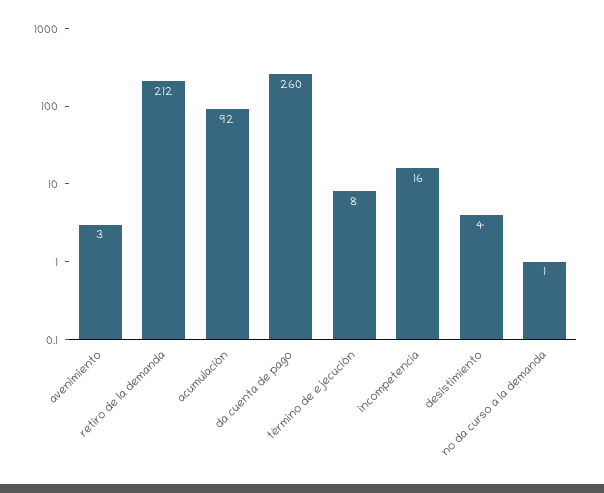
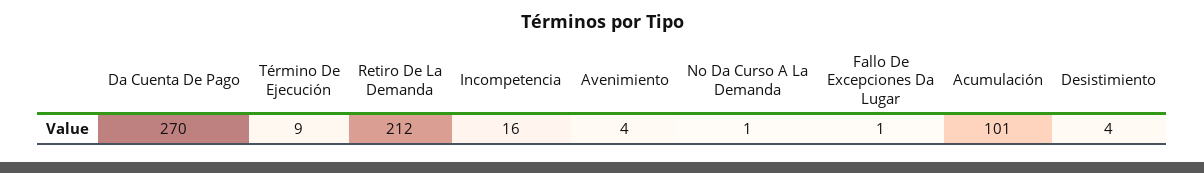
avenimiento: 3 -> 4
acumulación: 92 -> 101
da cuenta de pago: 260 -> 270
término de ejecución: 8 -> 9
Fallo De Excepciones Da Lugar: none -> 1

